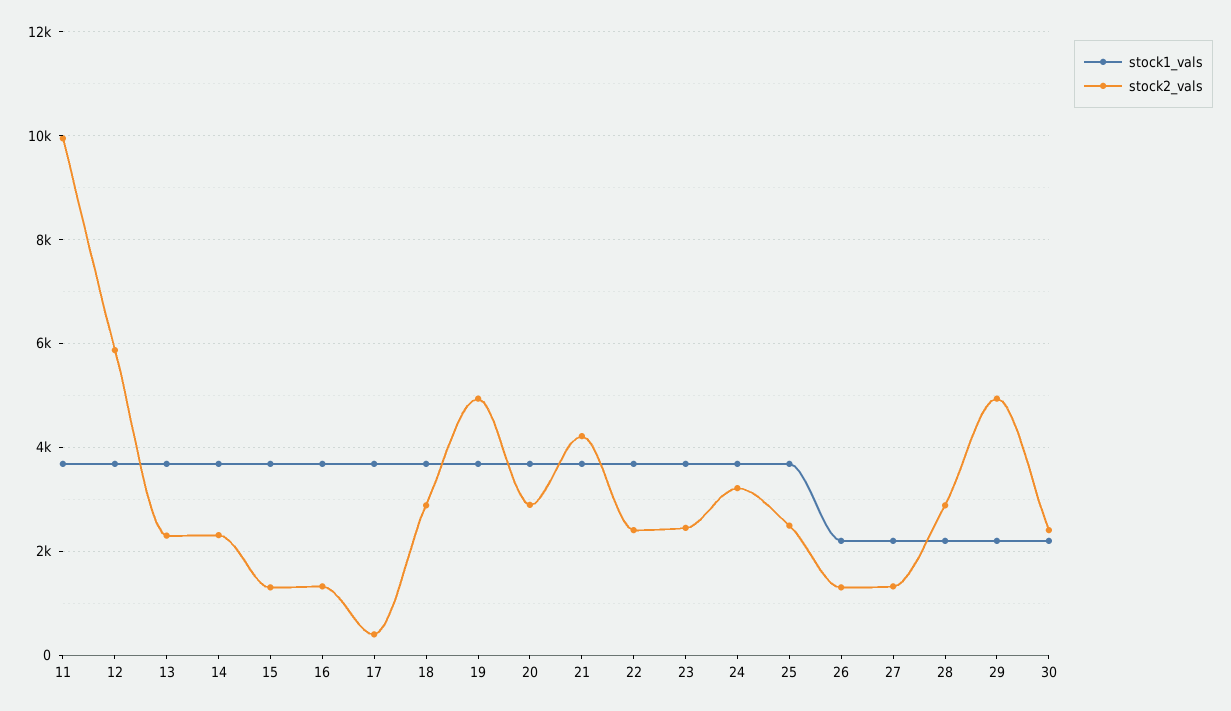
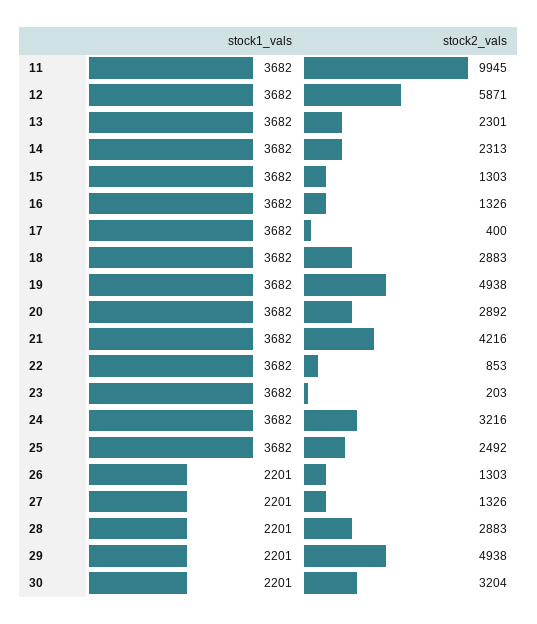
stock2_vals, 22: 2400 -> 853
stock2_vals, 23: 2400 -> 203
stock2_vals, 30: 2400 -> 3204

